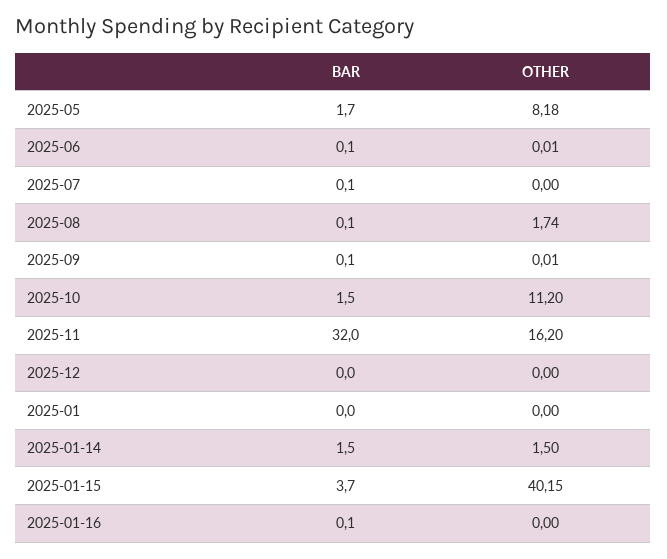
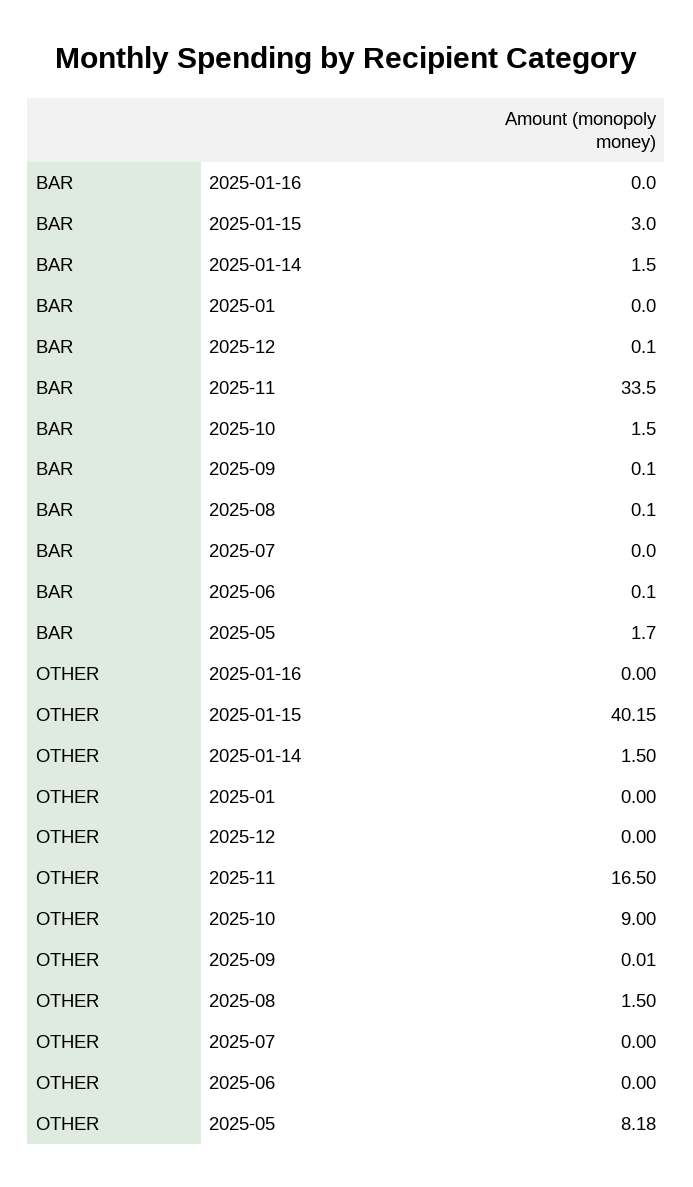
OTHER, 2025-06: 0.01 -> 0
BAR, 2025-07: 0.1 -> 0
OTHER, 2025-08: 1.74 -> 1.5
OTHER, 2025-10: 11.2 -> 9
BAR, 2025-11: 32 -> 33.5
OTHER, 2025-11: 16.2 -> 16.5
BAR, 2025-12: 0 -> 0.1
BAR, 2025-01-15: 3.7 -> 3
BAR, 2025-01-16: 0.1 -> 0

